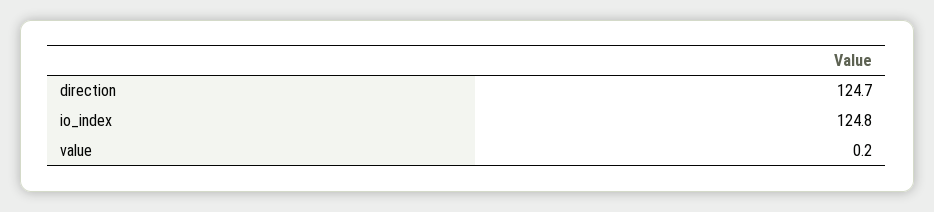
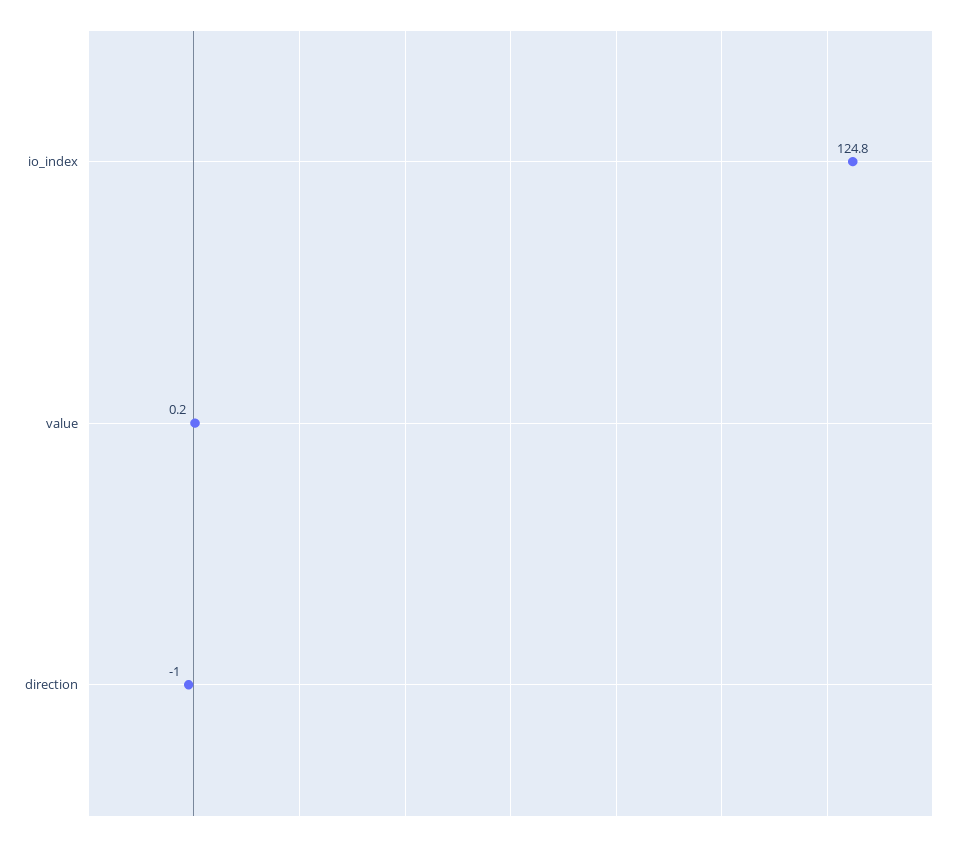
direction: 124.7 -> -1

